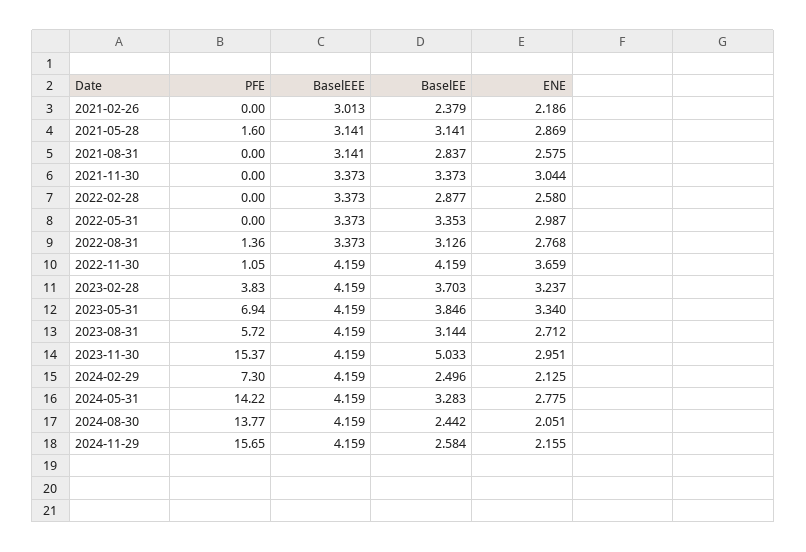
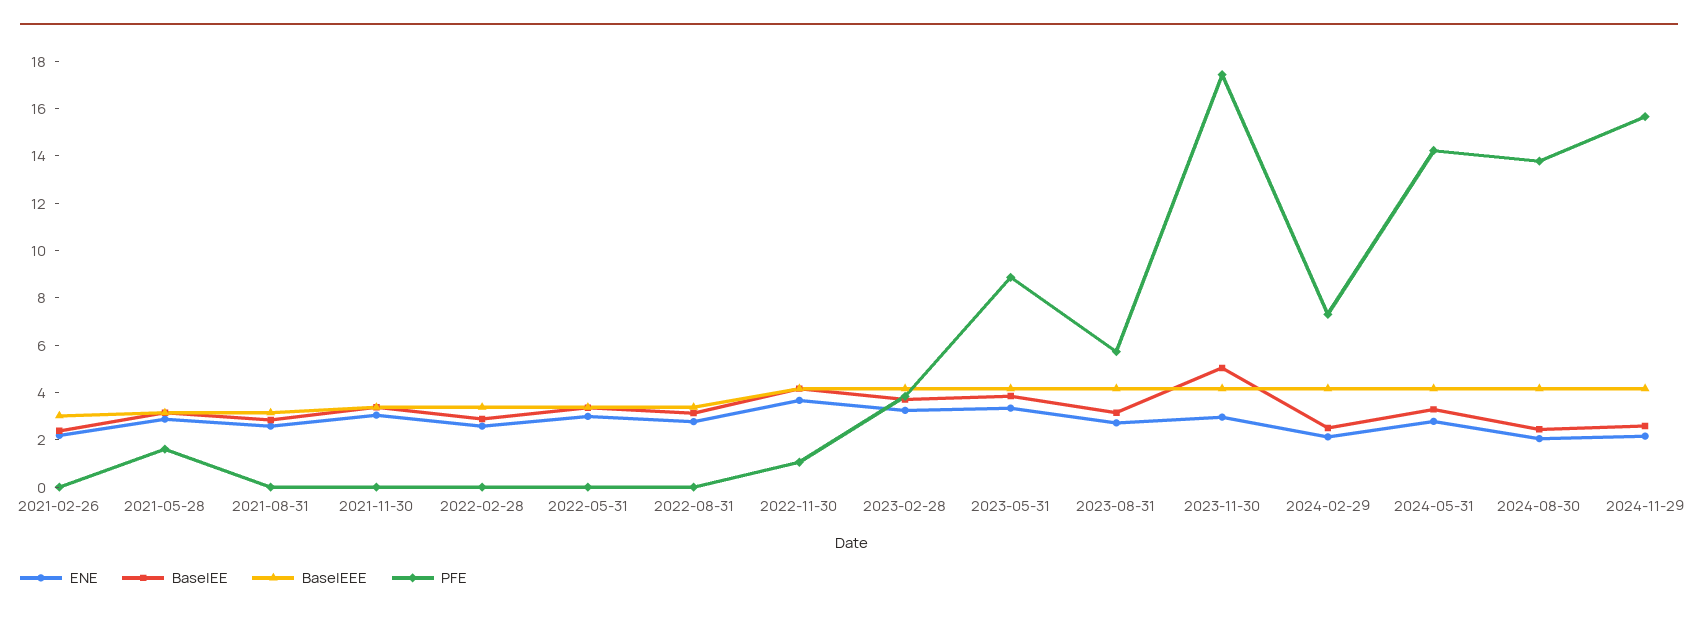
PFE, 2022-08-31: 1.36 -> 0
PFE, 2023-05-31: 6.94 -> 9
PFE, 2023-11-30: 15.37 -> 17.5

